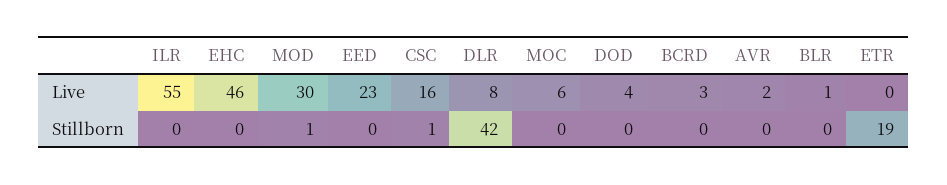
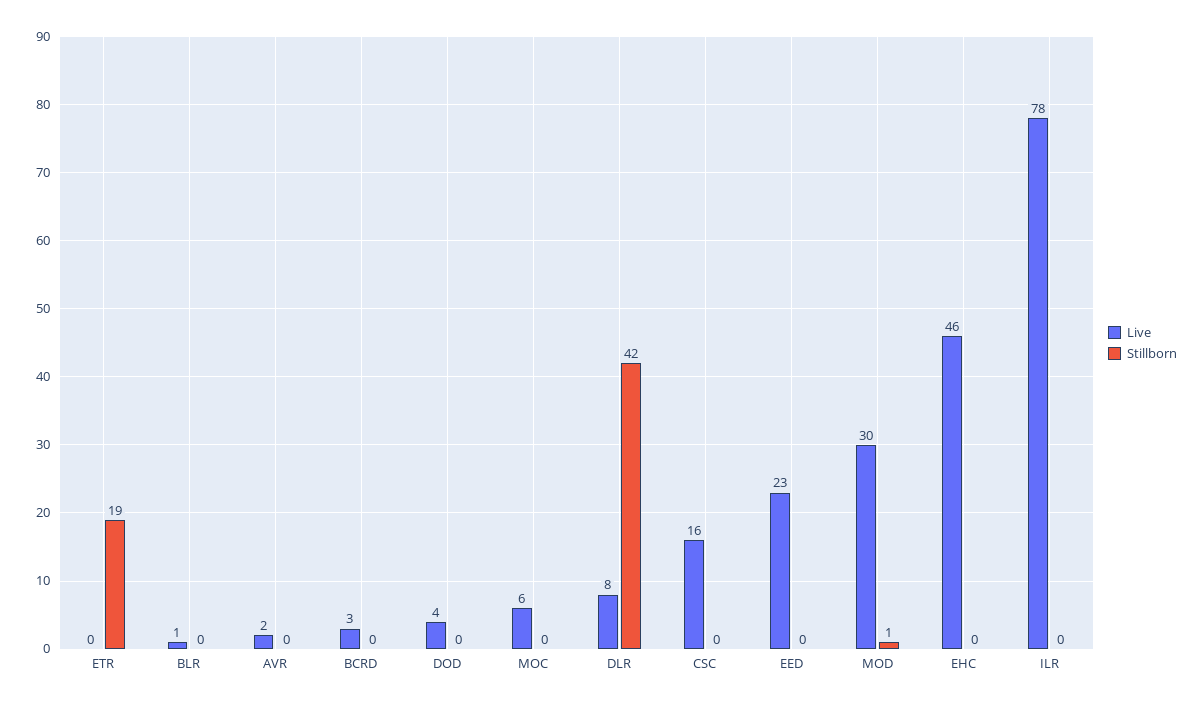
Live, ILR: 55 -> 78
Stillborn, CSC: 1 -> 0

